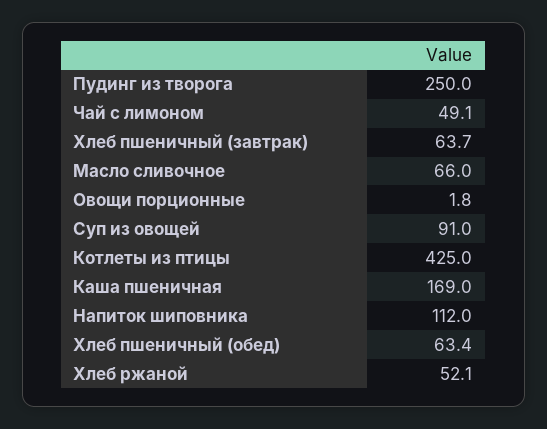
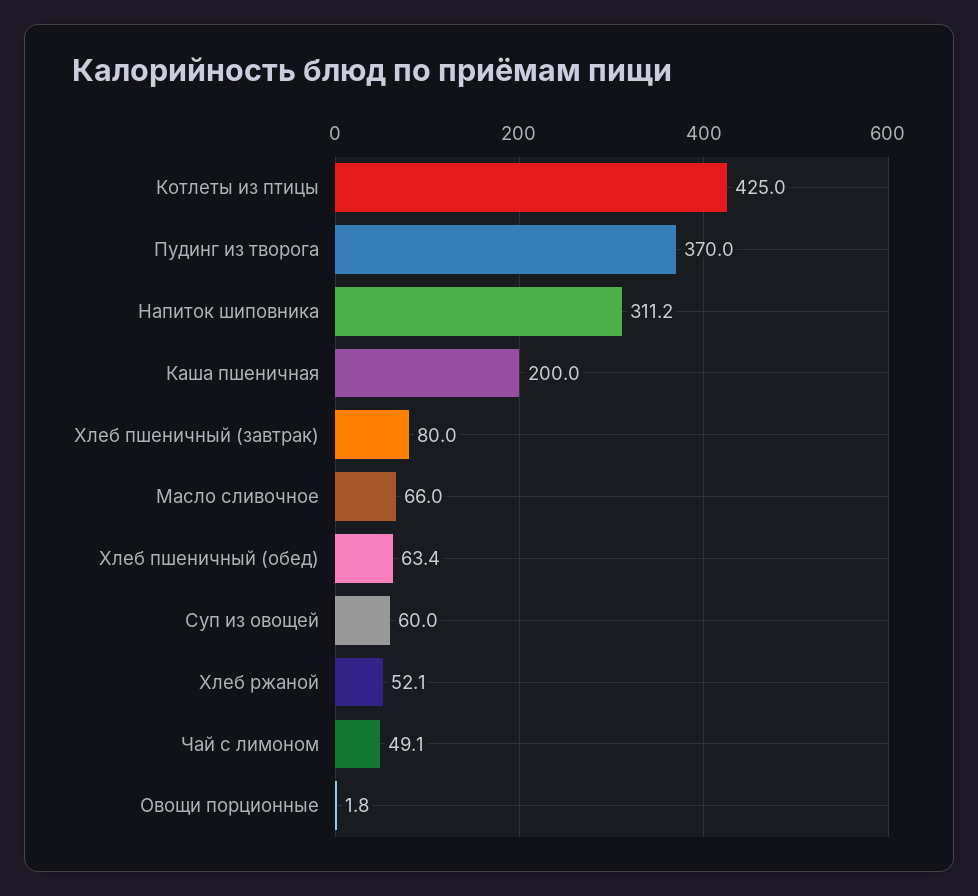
Пудинг из творога: 250 -> 370
Хлеб пшеничный (завтрак): 63.7 -> 80
Суп из овощей: 91 -> 60
Каша пшеничная: 169 -> 200
Напиток шиповника: 112 -> 311.2

